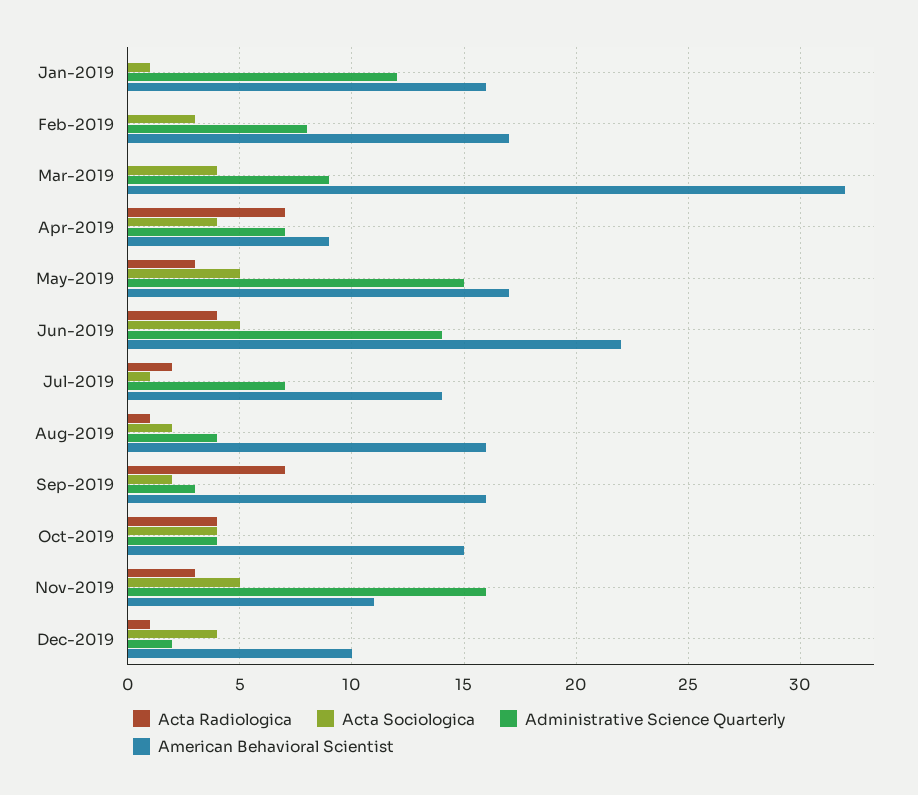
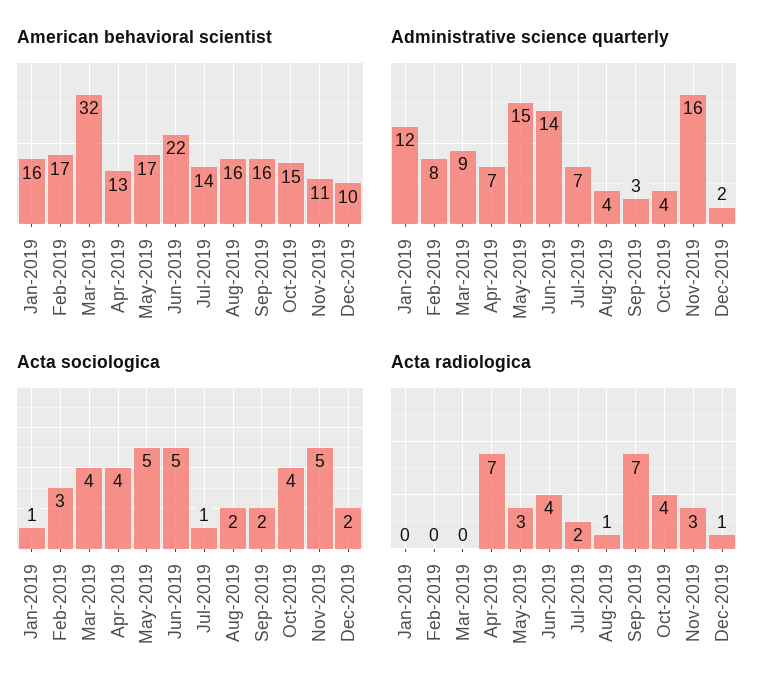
American Behavioral Scientist, Apr-2019: 9 -> 13
Acta Sociologica, Dec-2019: 4 -> 2

